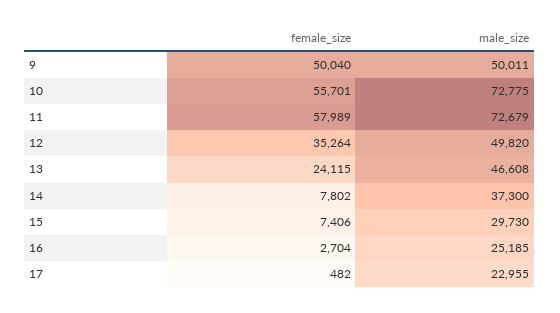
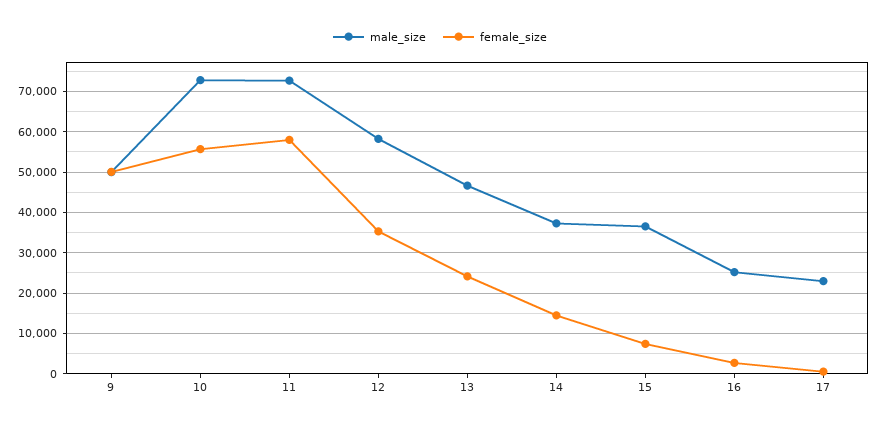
male_size, 12: 49820 -> 58000
female_size, 14: 7802 -> 14000
male_size, 15: 29730 -> 36000

